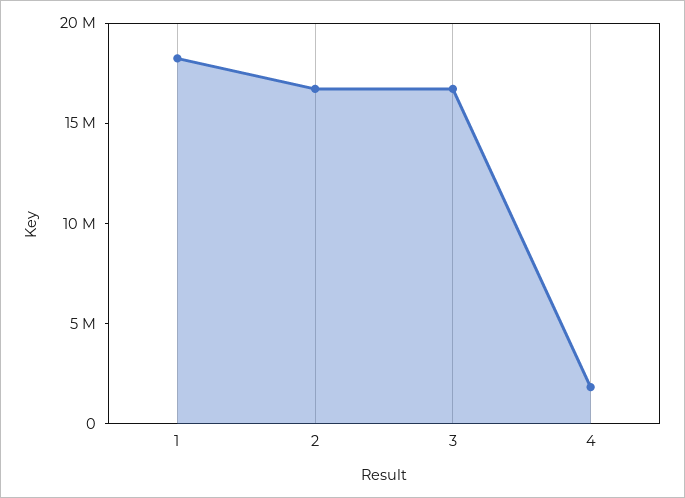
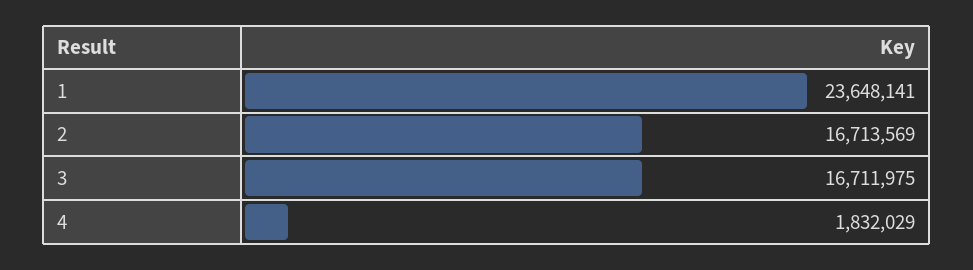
1: 18000000 -> 23648141

